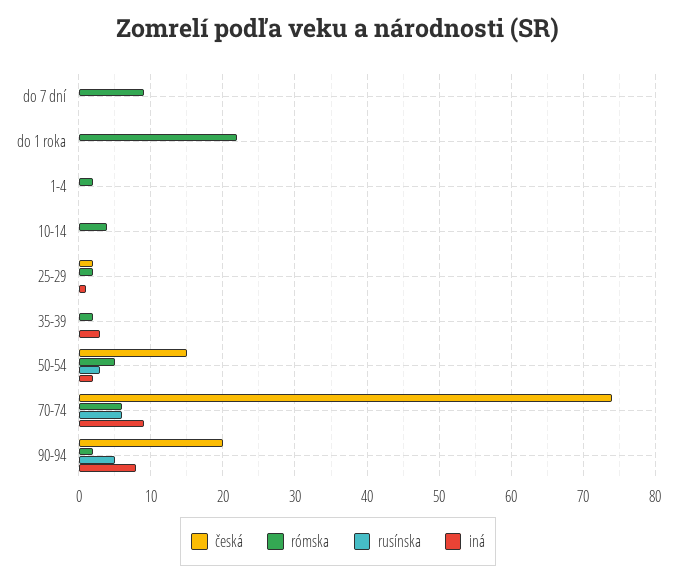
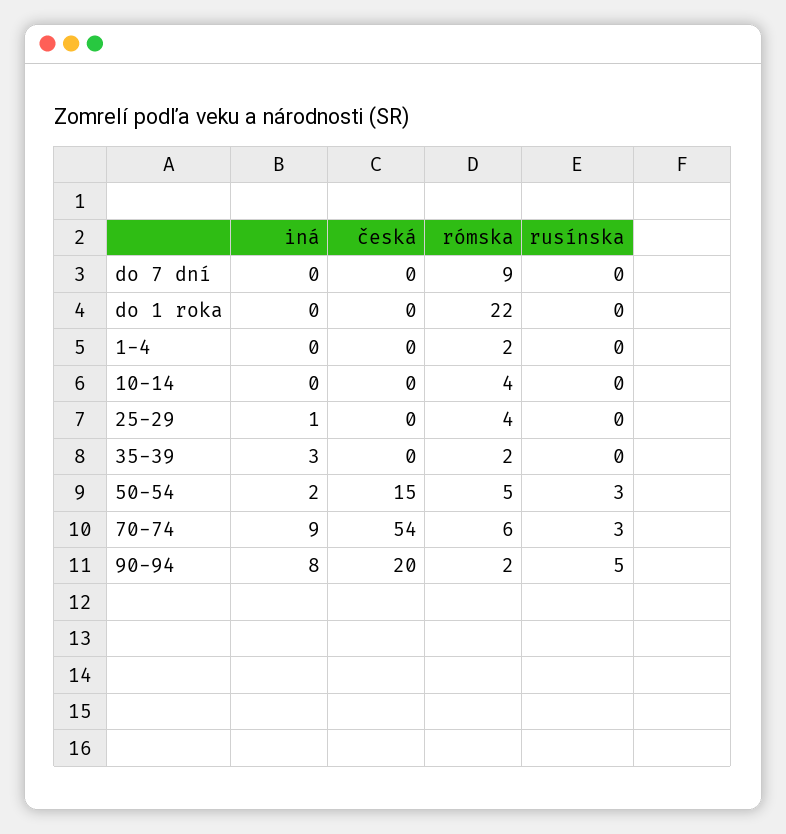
česká, 25-29: 2 -> 0
rómska, 25-29: 2 -> 4
česká, 70-74: 74 -> 54
rusínska, 70-74: 6 -> 3

